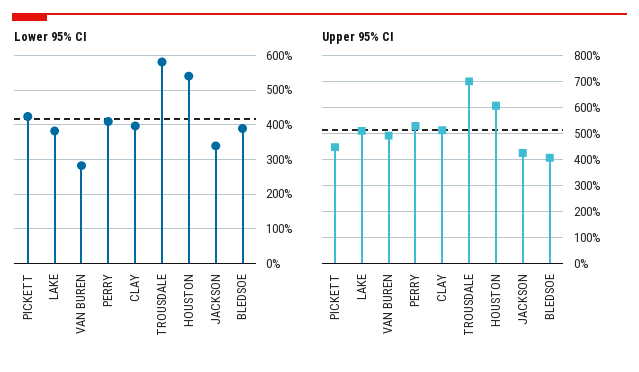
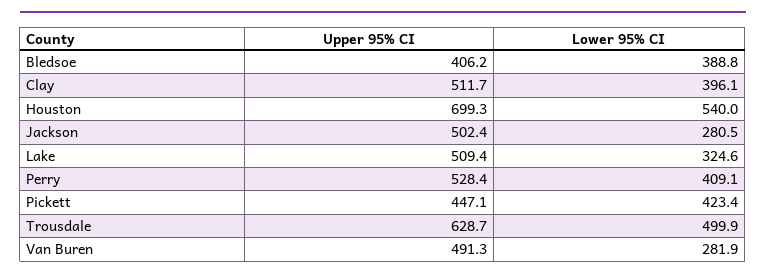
Lower 95% CI, LAKE: 380 -> 324.6
Lower 95% CI, TROUSDALE: 580 -> 499.9
Lower 95% CI, JACKSON: 340 -> 280.5
Upper 95% CI, TROUSDALE: 700 -> 628.7
Upper 95% CI, HOUSTON: 600 -> 699.3
Upper 95% CI, JACKSON: 425 -> 502.4

